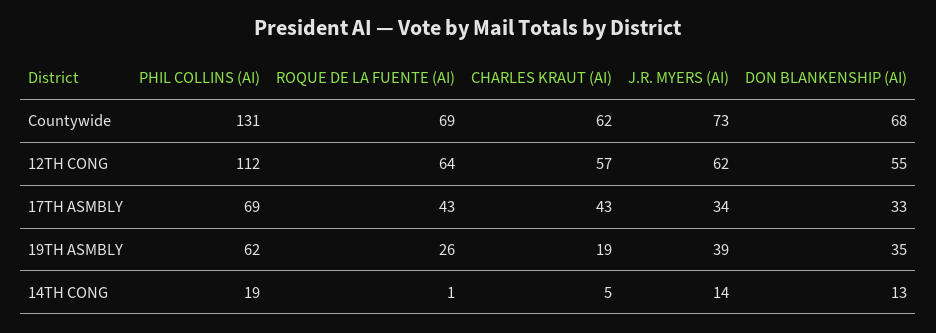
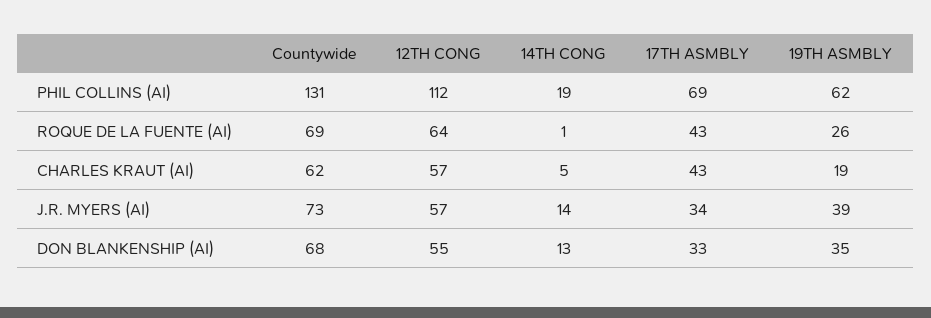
J.R. MYERS (AI), 12TH CONG: 62 -> 57

